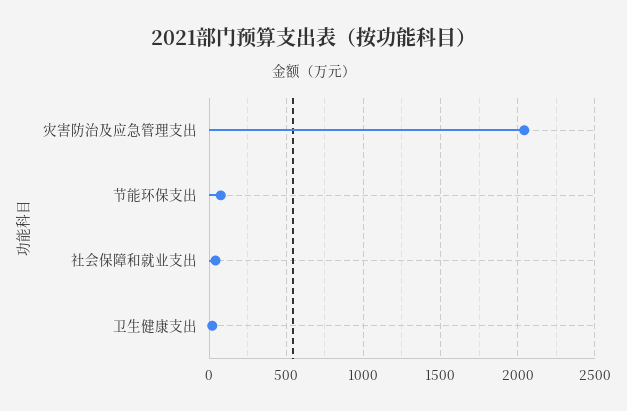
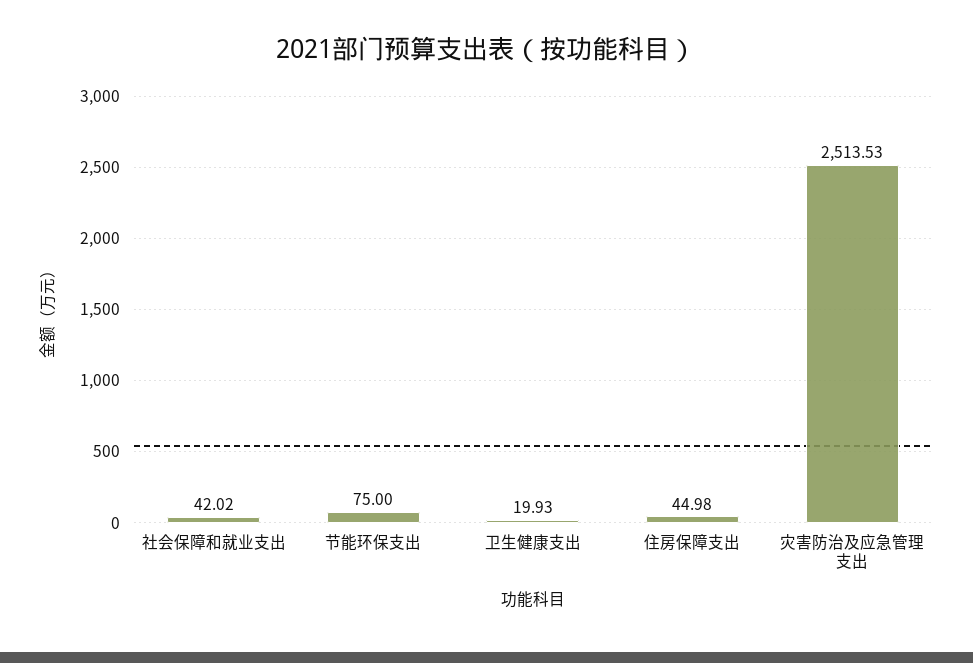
灾害防治及应急管理支出: 2050 -> 2513.53
住房保障支出: none -> 44.98

